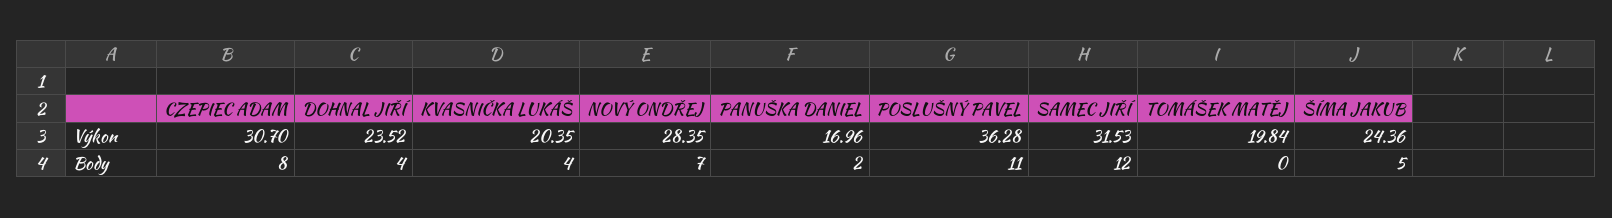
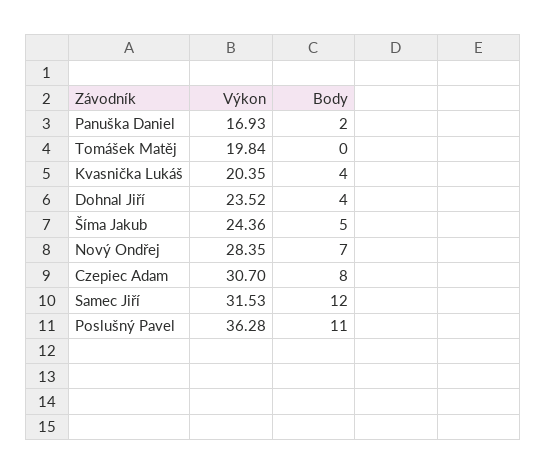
PANUŠKA DANIEL, Výkon: 16.96 -> 16.93

